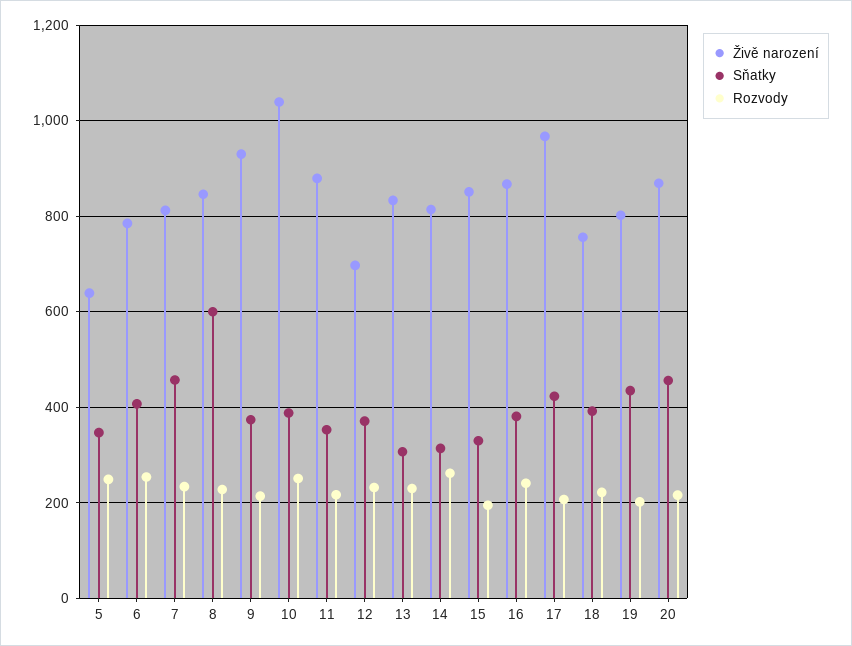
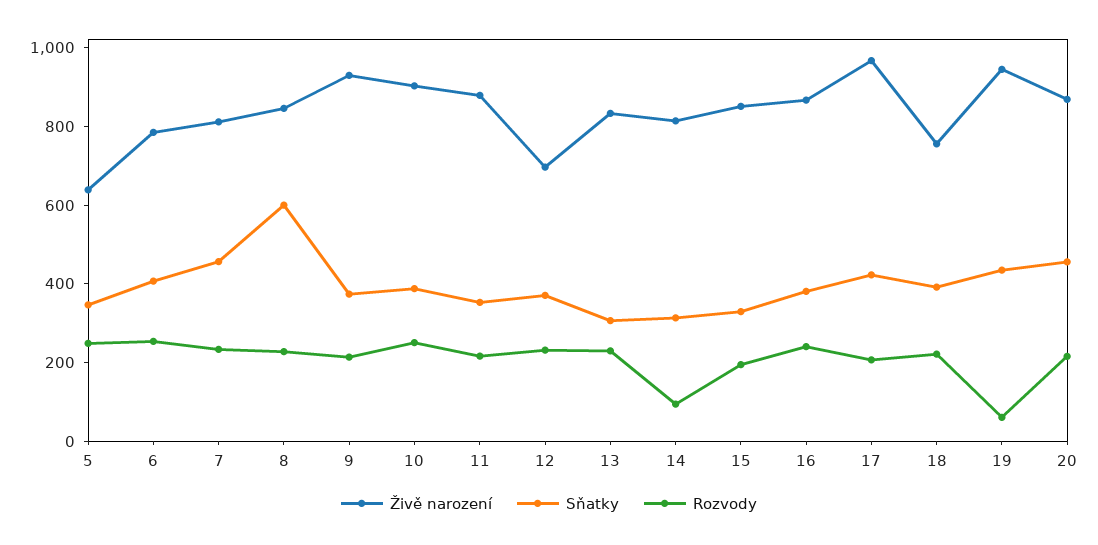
Živě narození, 10: 1040 -> 900
Rozvody, 14: 260 -> 100
Živě narození, 19: 800 -> 950
Rozvody, 19: 200 -> 50

